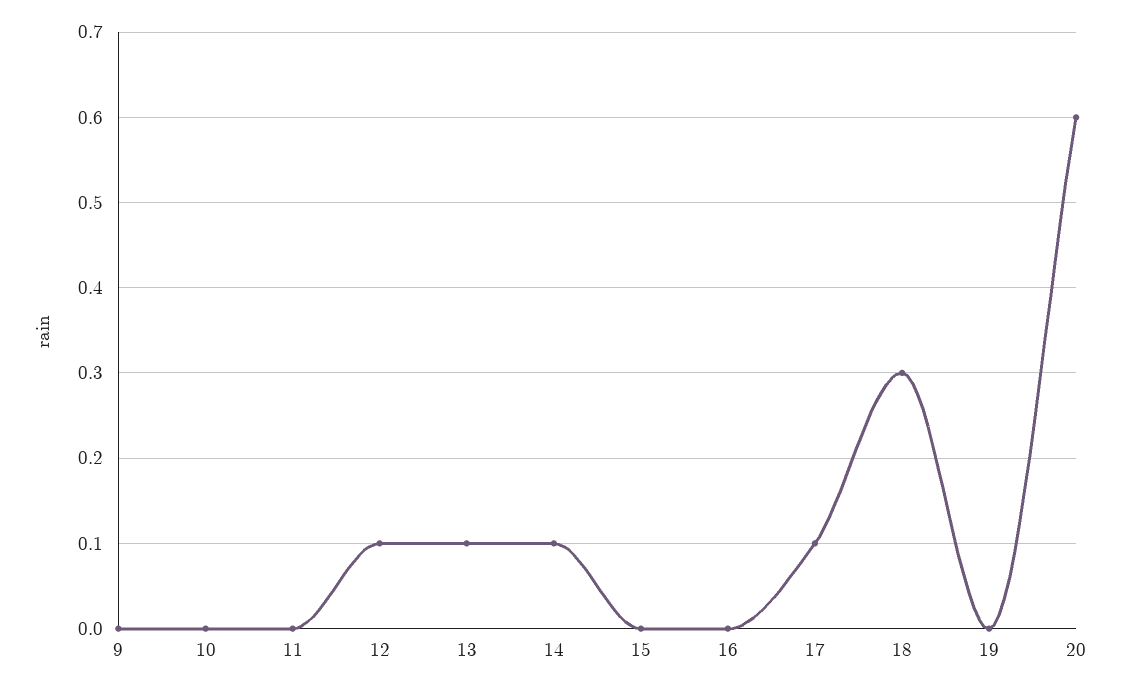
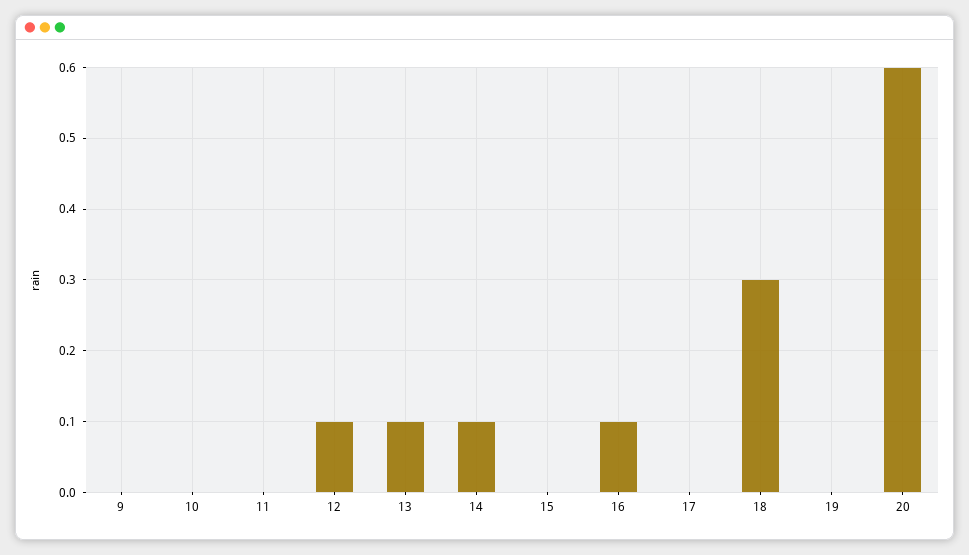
16: 0 -> 0.1
17: 0.1 -> 0

